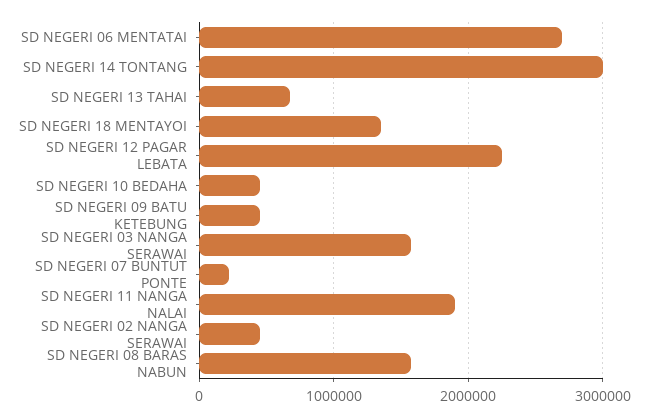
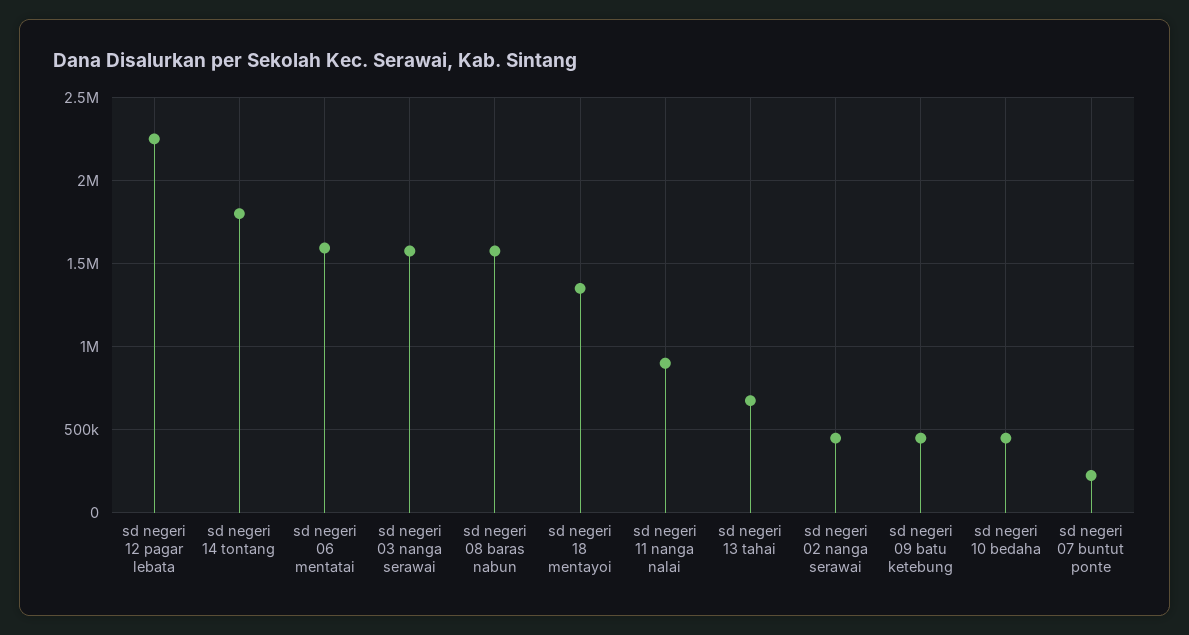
SD NEGERI 06 MENTATAI: 2700000 -> 1600000
SD NEGERI 14 TONTANG: 3000000 -> 1800000
SD NEGERI 11 NANGA NALAI: 1900000 -> 900000

